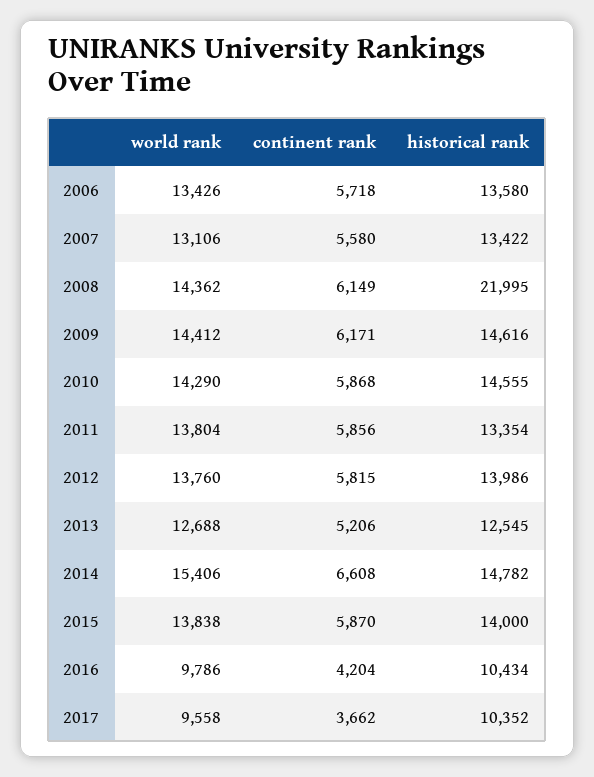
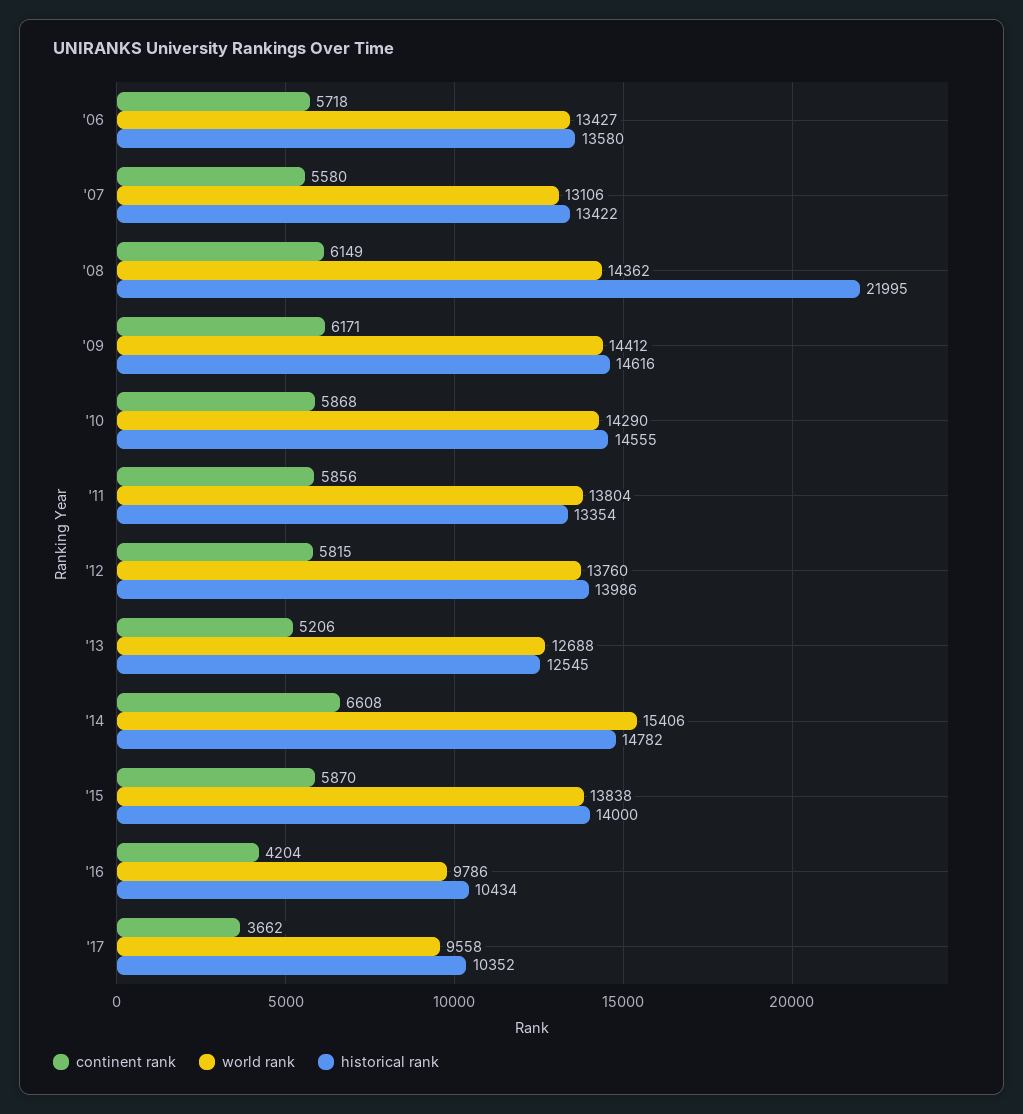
world rank, 2006: 13426 -> 13427

